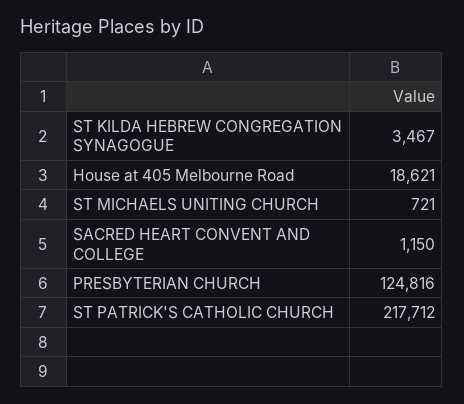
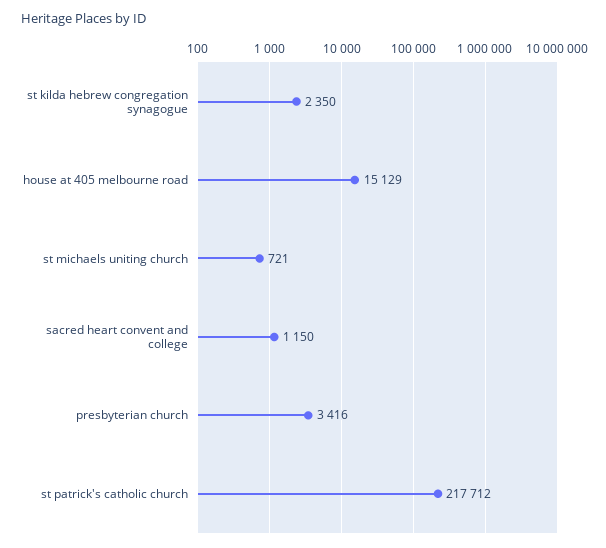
ST KILDA HEBREW CONGREGATION SYNAGOGUE: 3467 -> 2350
House at 405 Melbourne Road: 18621 -> 15129
PRESBYTERIAN CHURCH: 124816 -> 3416

